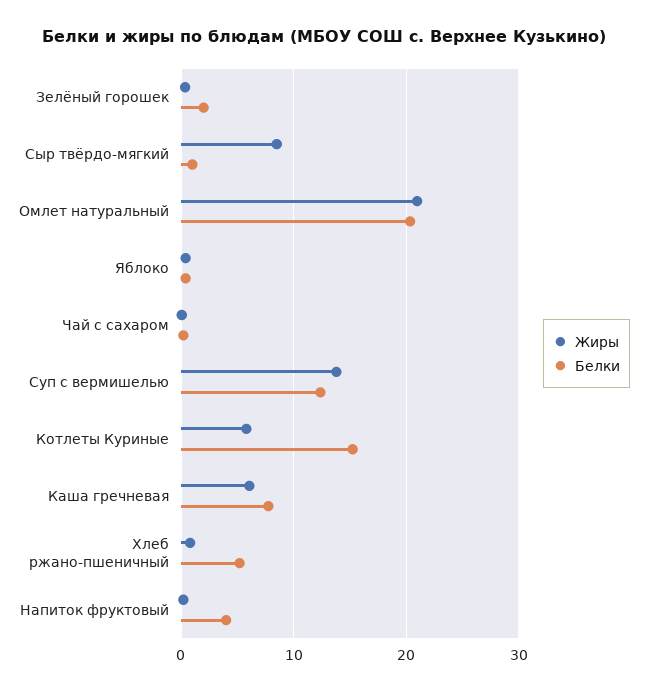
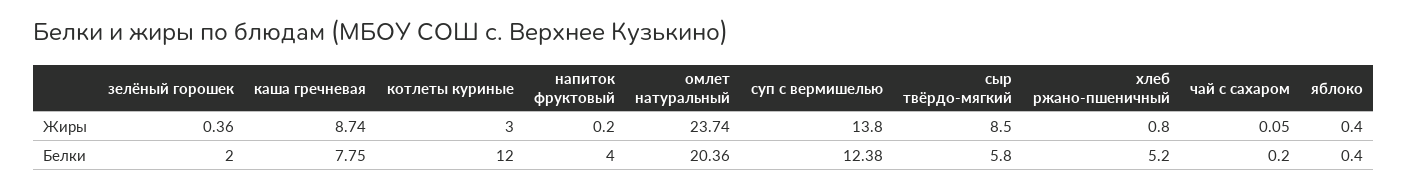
Белки, Сыр твёрдо-мягкий: 1 -> 5.8
Жиры, Омлет натуральный: 21 -> 23.74
Жиры, Котлеты Куриные: 6 -> 3
Белки, Котлеты Куриные: 15 -> 12
Жиры, Каша гречневая: 6 -> 8.74

